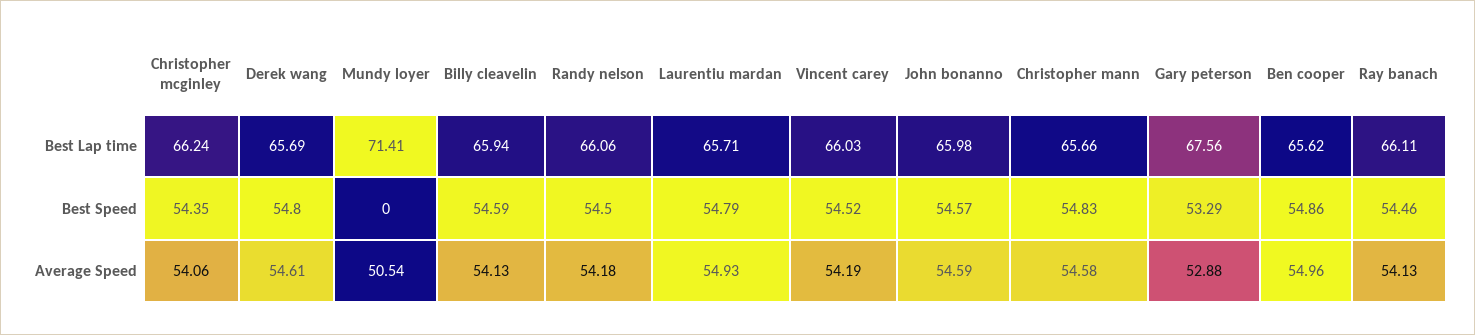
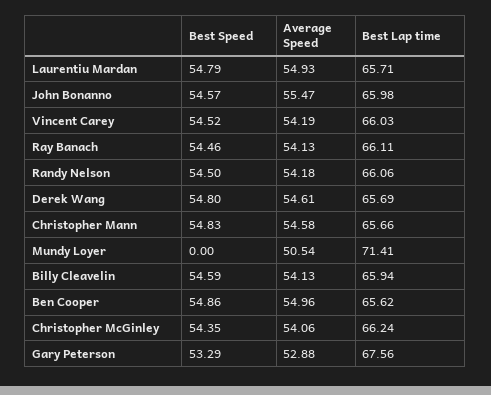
John bonanno, Average Speed: 54.59 -> 55.47

